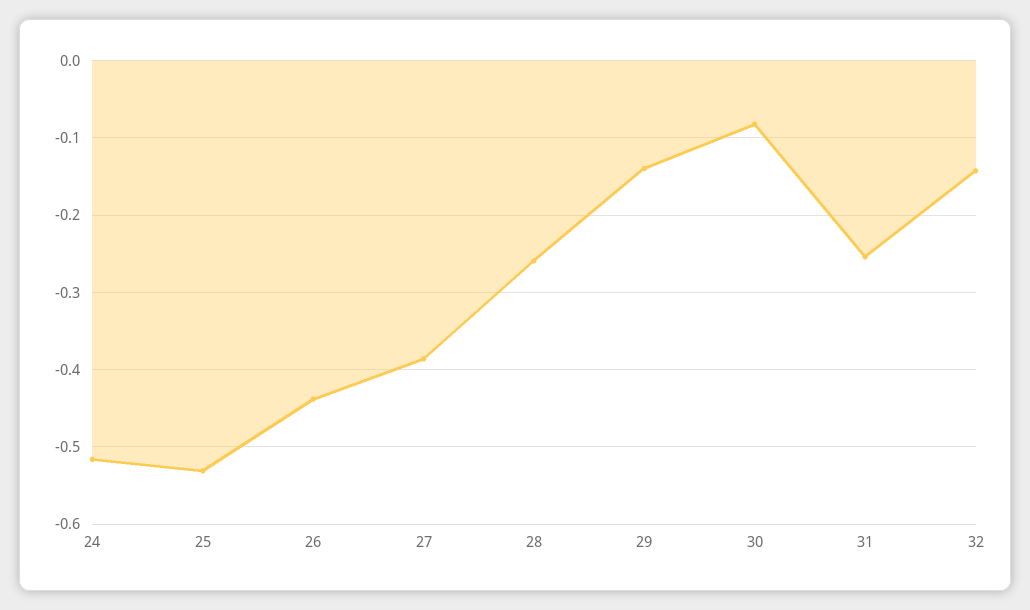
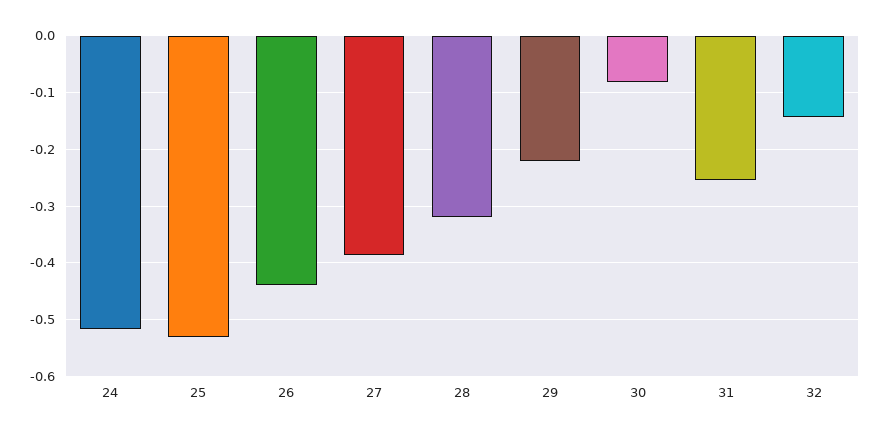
28: -0.26 -> -0.32
29: -0.14 -> -0.22

